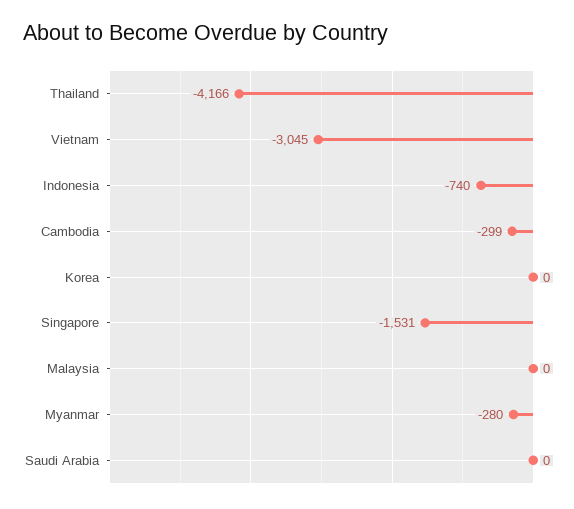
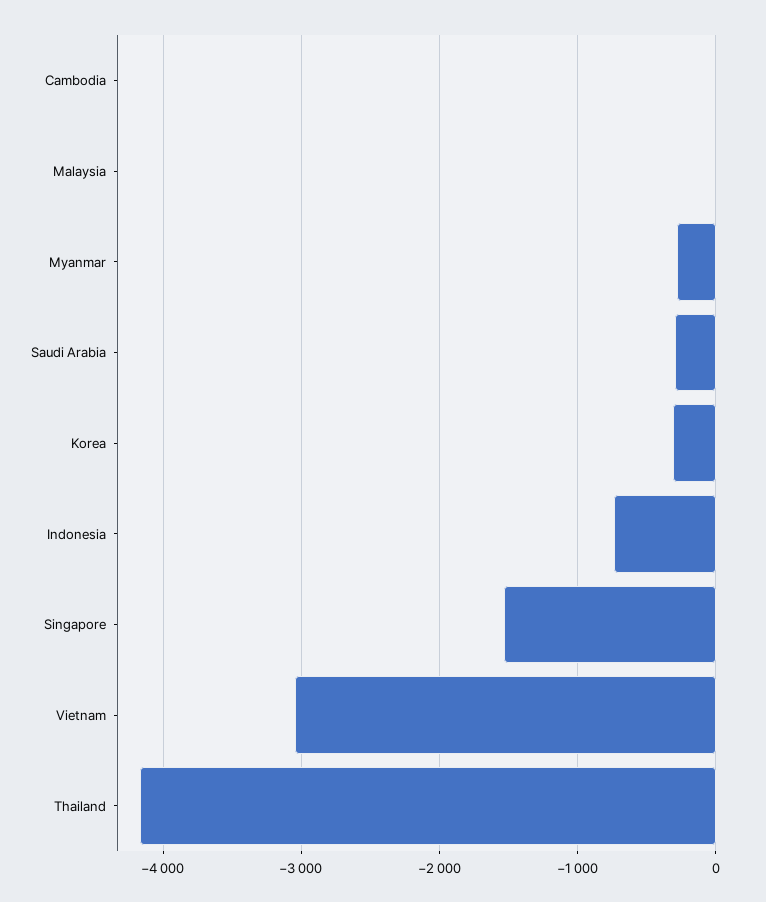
Cambodia: -299 -> 0
Korea: 0 -> -300
Saudi Arabia: 0 -> -300

